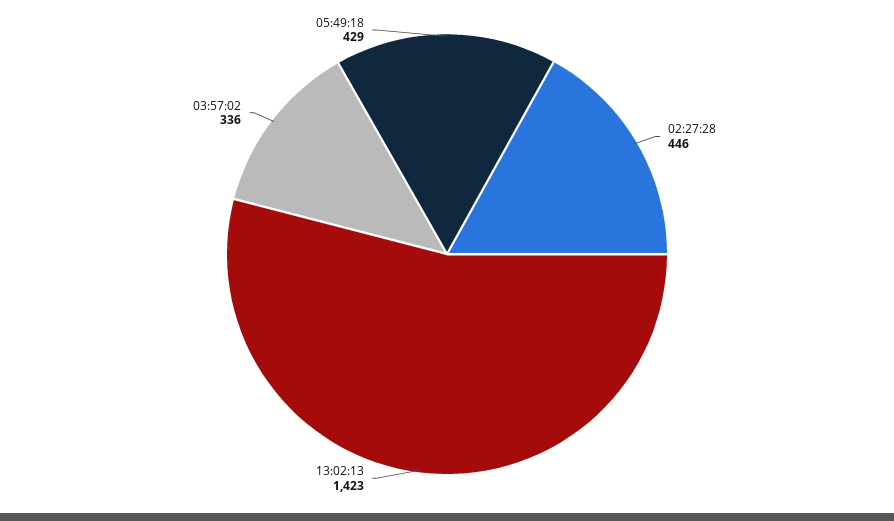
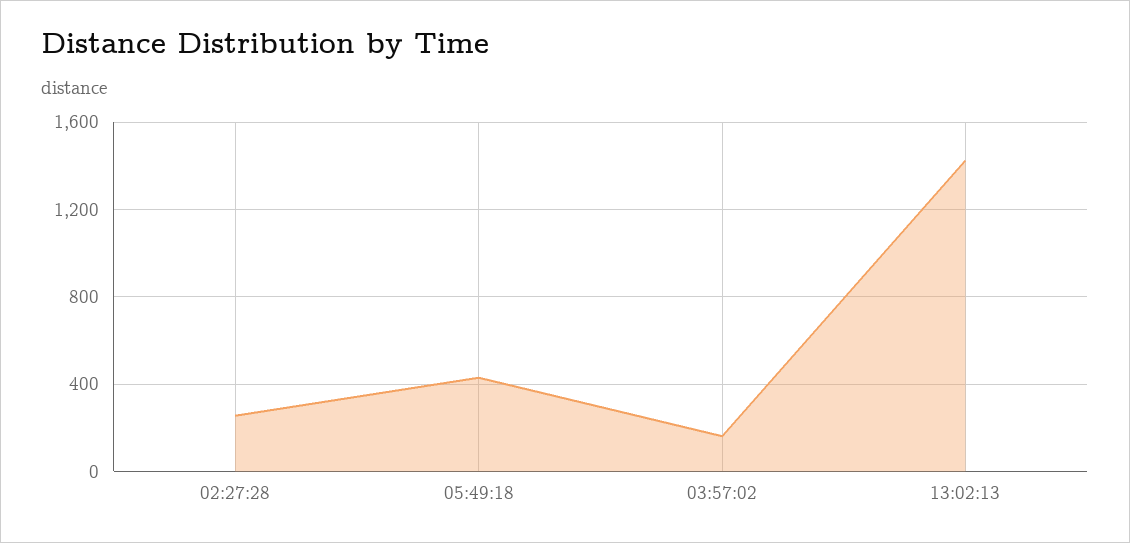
02:27:28: 446 -> 250
03:57:02: 336 -> 150

